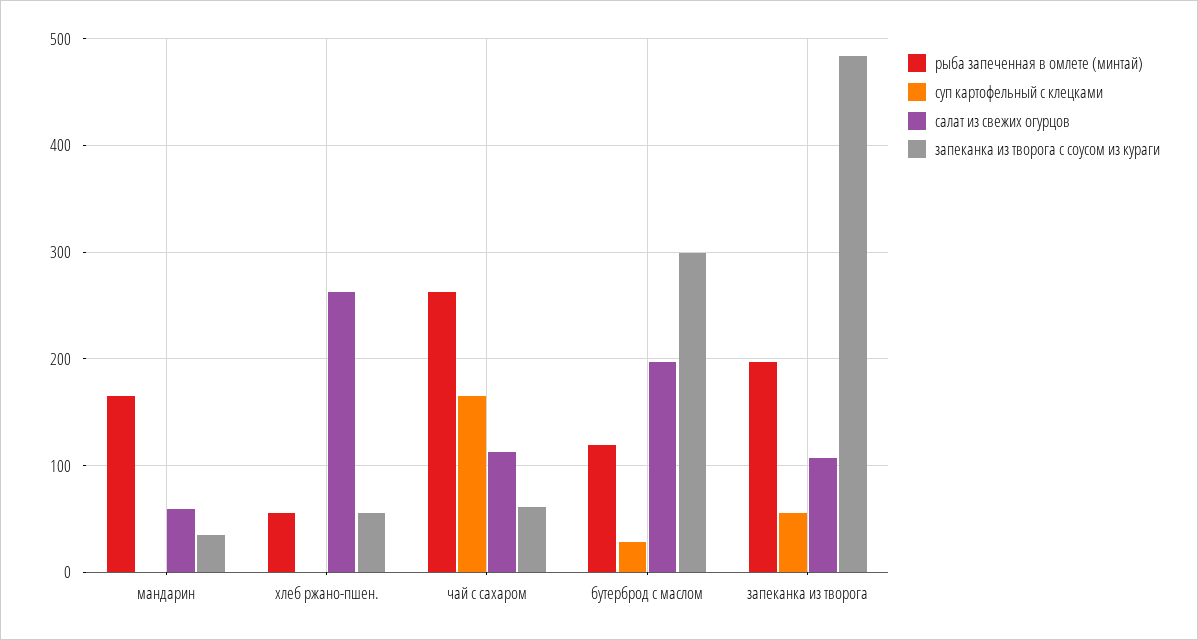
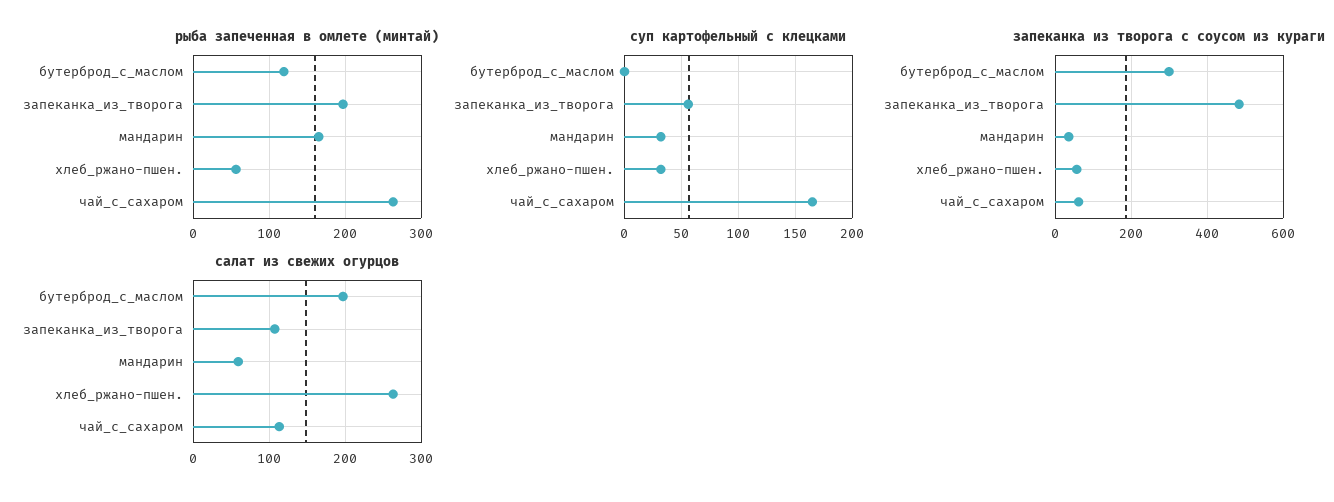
суп картофельный с клецками, мандарин: 0 -> 30
суп картофельный с клецками, хлеб ржано-пшен.: 0 -> 30
суп картофельный с клецками, бутерброд с маслом: 30 -> 0

